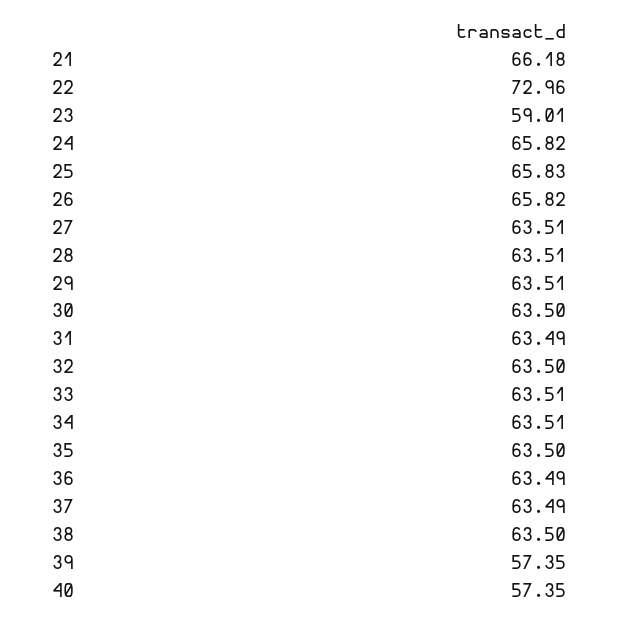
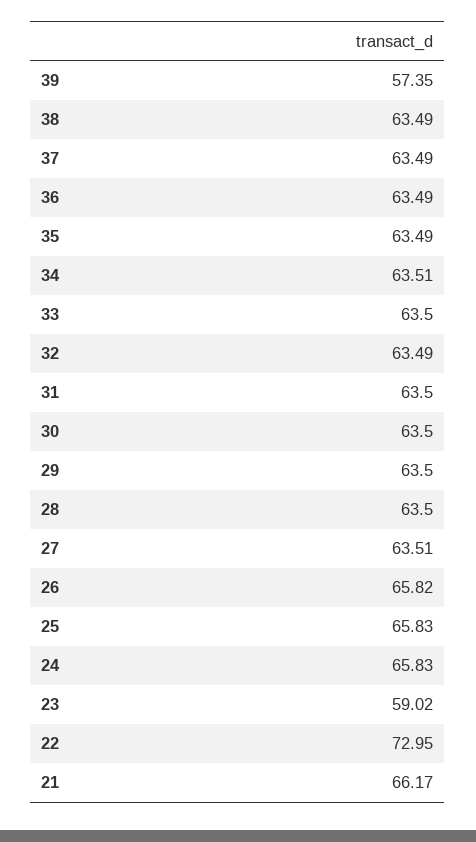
21: 66.18 -> 66.17
22: 72.96 -> 72.95
23: 59.01 -> 59.02
24: 65.82 -> 65.83
28: 63.51 -> 63.5
29: 63.51 -> 63.5
31: 63.49 -> 63.5
32: 63.5 -> 63.49
33: 63.51 -> 63.5
35: 63.5 -> 63.49
38: 63.5 -> 63.49
40: 57.35 -> none

